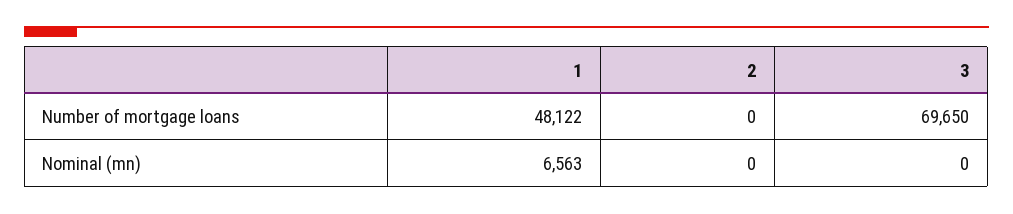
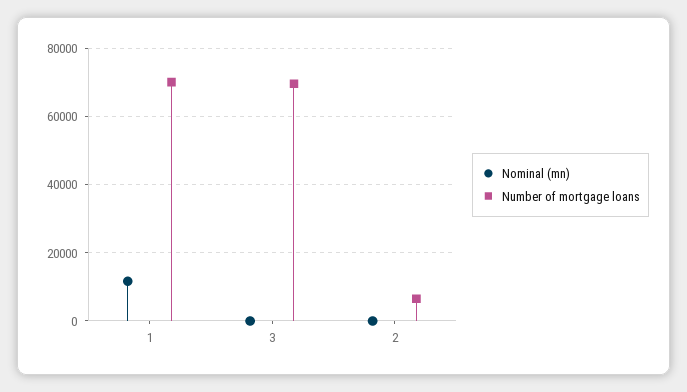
Number of mortgage loans, 1: 48122 -> 70000
Number of mortgage loans, 2: 0 -> 6000
Nominal (mn), 1: 6563 -> 12000

